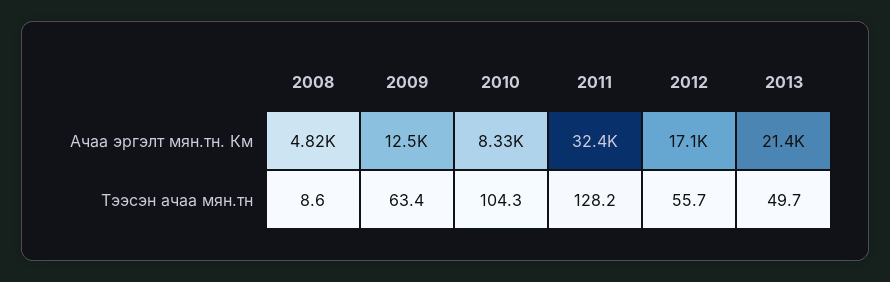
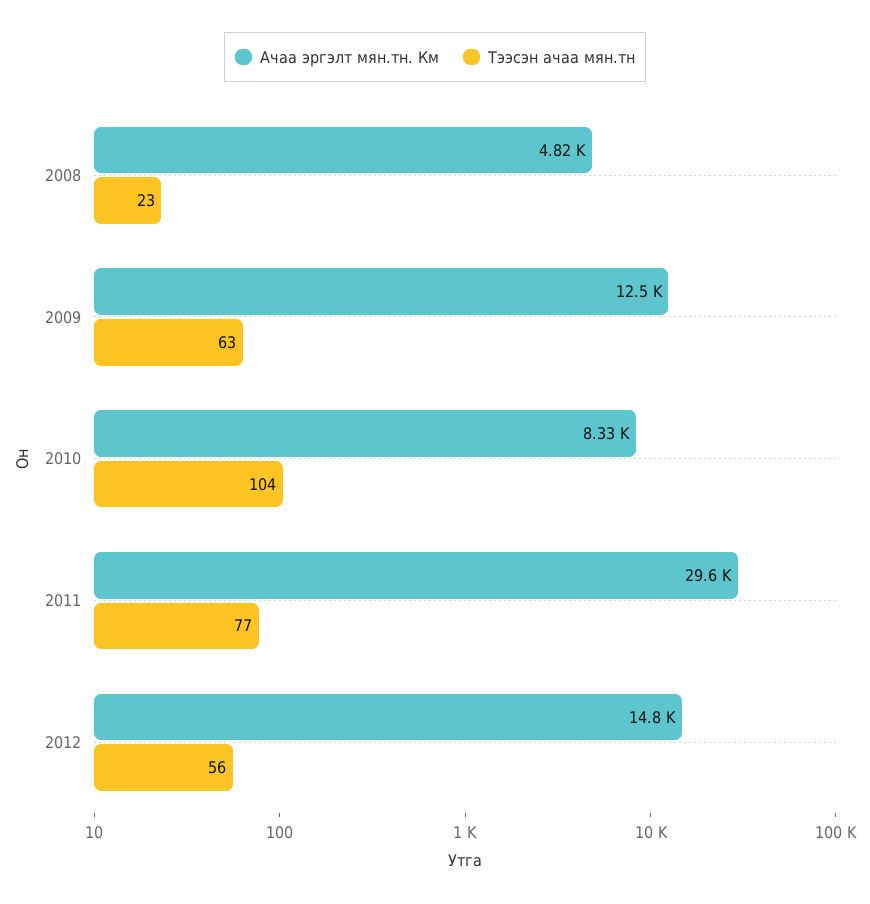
Ачаа эргэлт мян.тн. Км, 2011: 32400 -> 29600
Ачаа эргэлт мян.тн. Км, 2012: 17100 -> 14800
Ачаа эргэлт мян.тн. Км, 2013: 21400 -> none
Тээсэн ачаа мян.тн, 2008: 8.6 -> 23
Тээсэн ачаа мян.тн, 2011: 128.2 -> 77
Тээсэн ачаа мян.тн, 2013: 49.7 -> none

